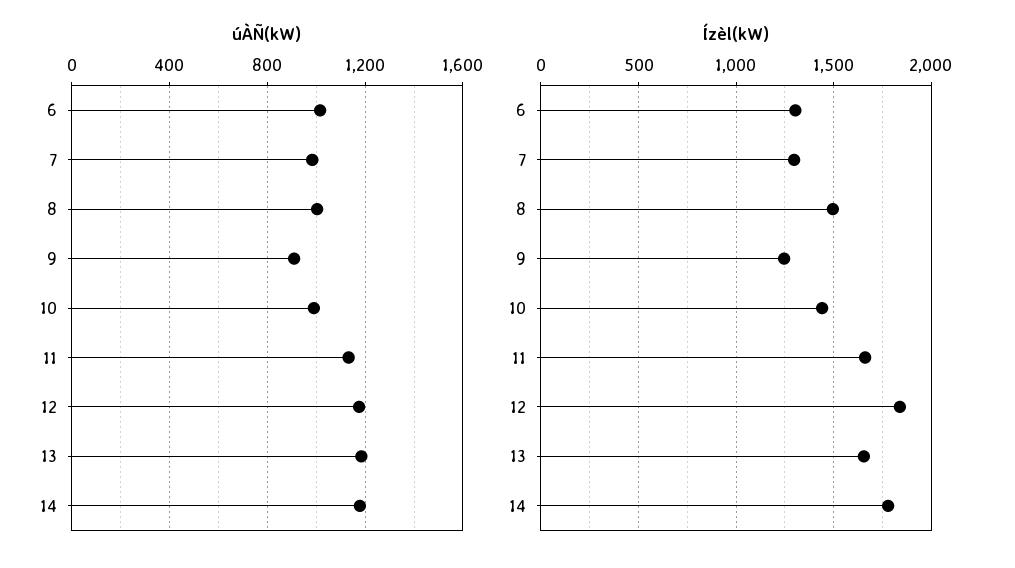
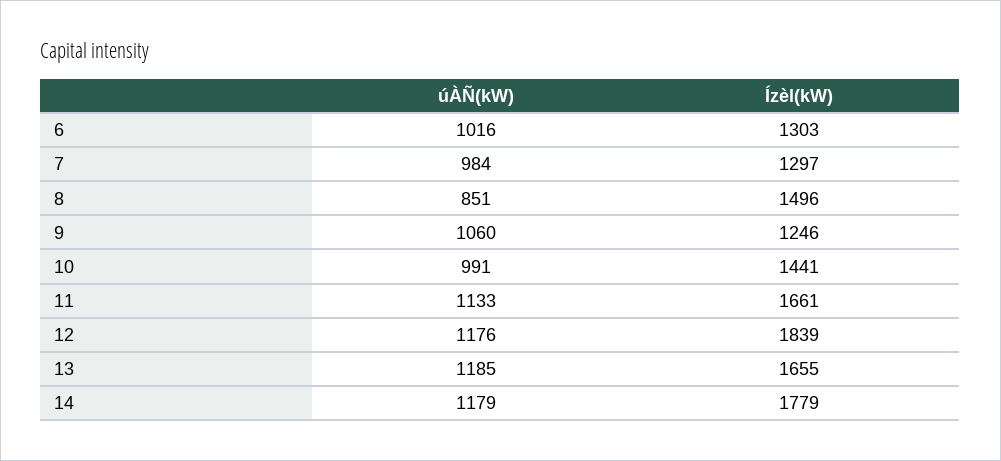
úÀÑ(kW), 8: 1000 -> 851
úÀÑ(kW), 9: 900 -> 1060

